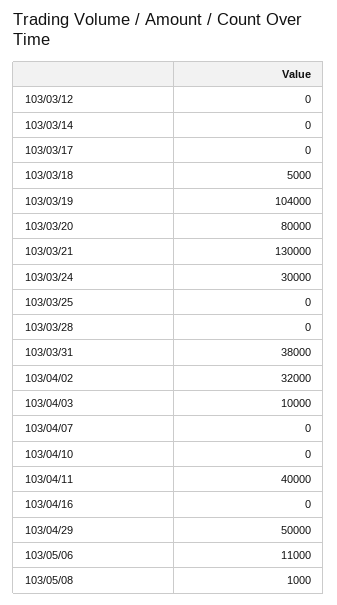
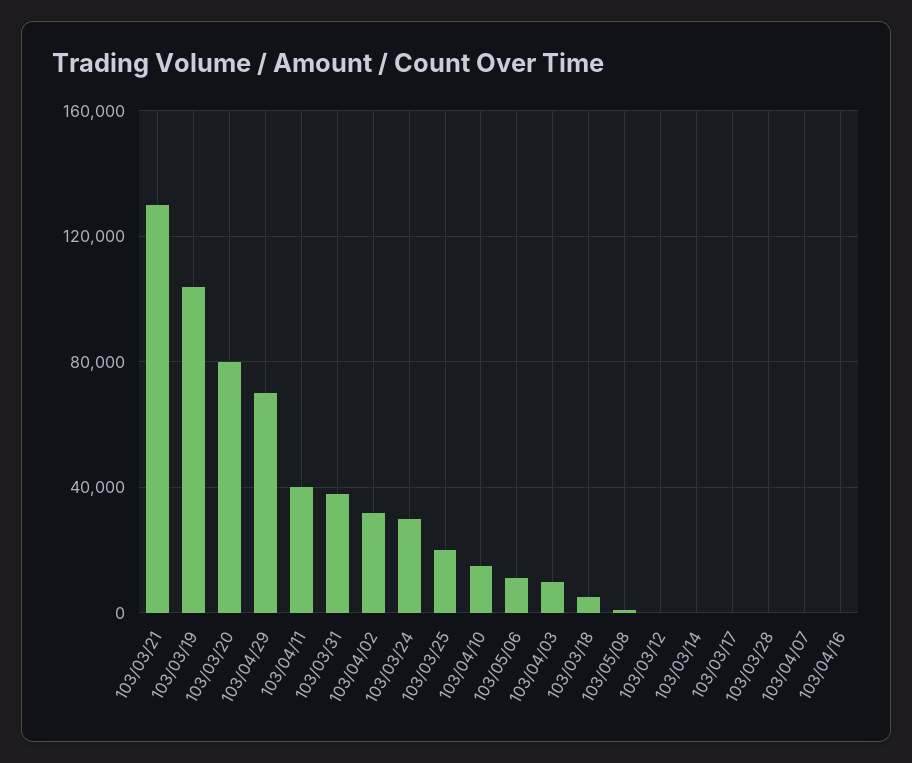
103/03/25: 0 -> 20000
103/04/10: 0 -> 15000
103/04/29: 50000 -> 70000

